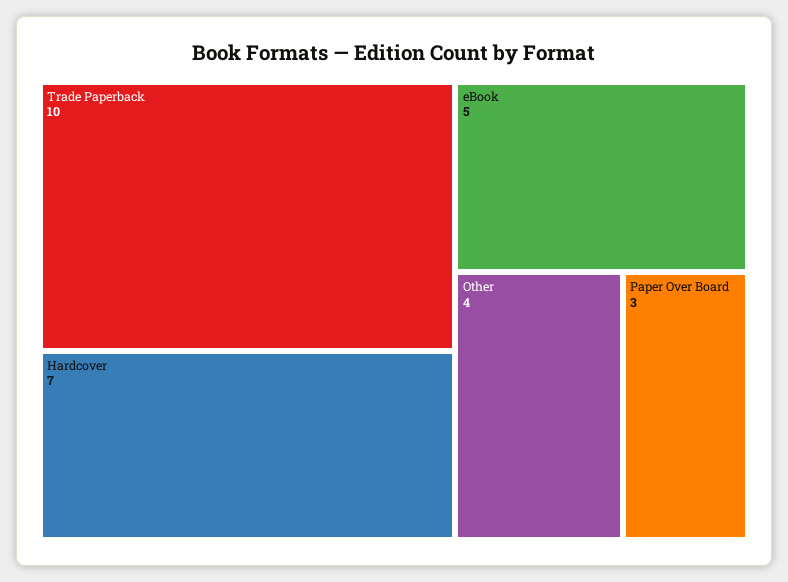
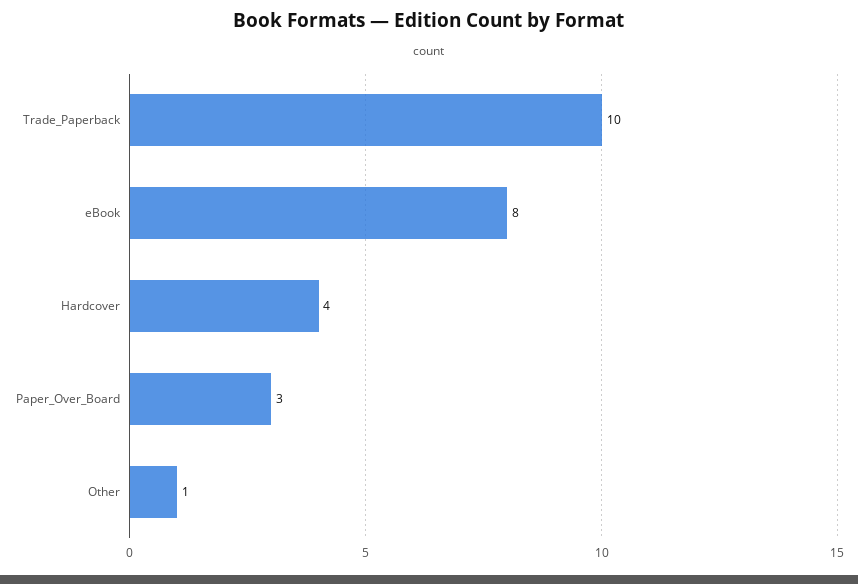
Hardcover: 7 -> 4
eBook: 5 -> 8
Other: 4 -> 1

